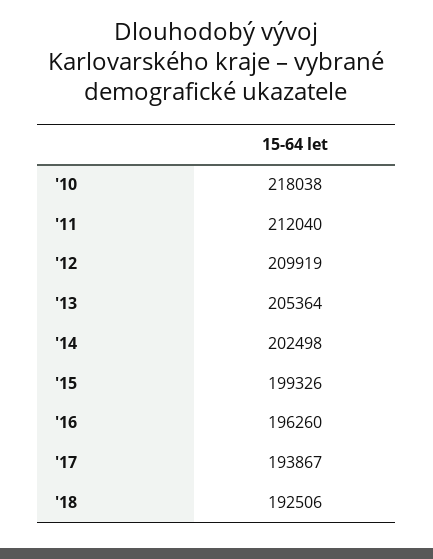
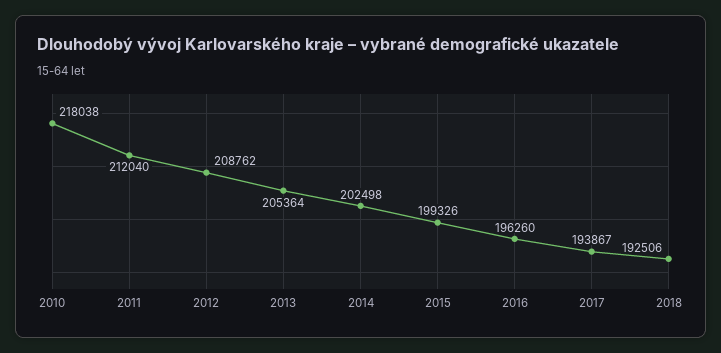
'12: 209919 -> 208762

